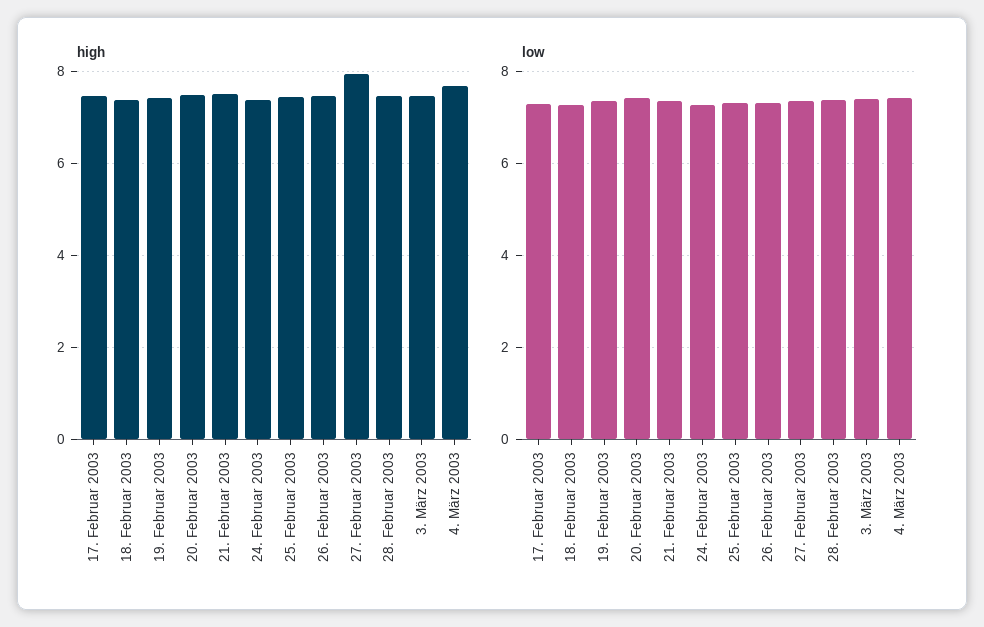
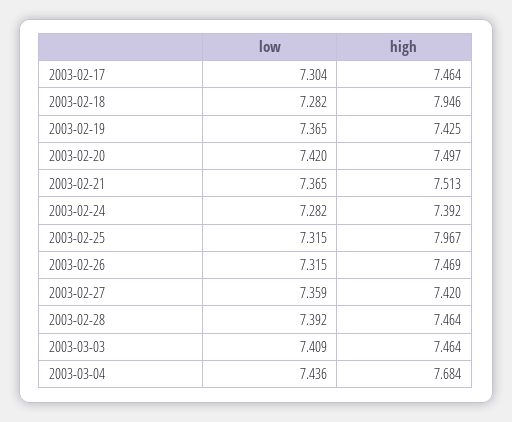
high, 18. Februar 2003: 7.4 -> 7.946
high, 25. Februar 2003: 7.4 -> 7.967
high, 27. Februar 2003: 8 -> 7.42

